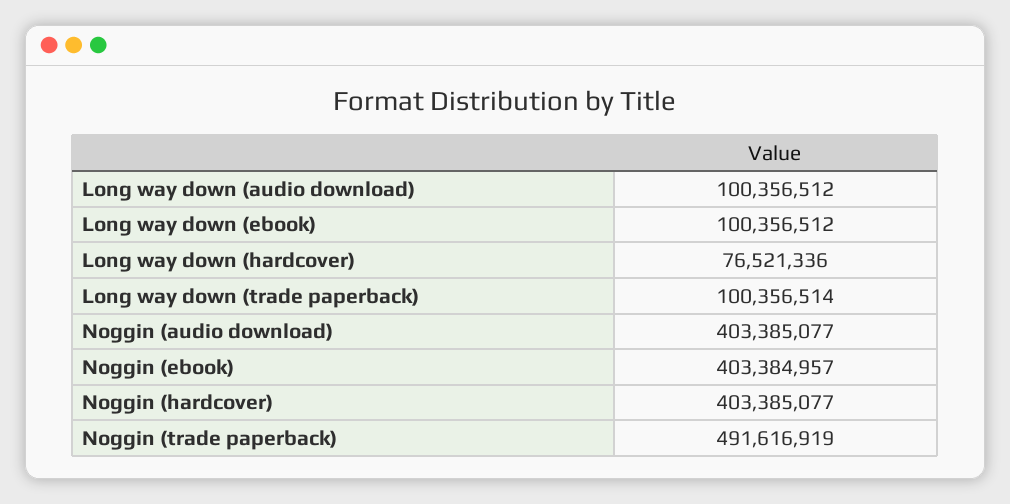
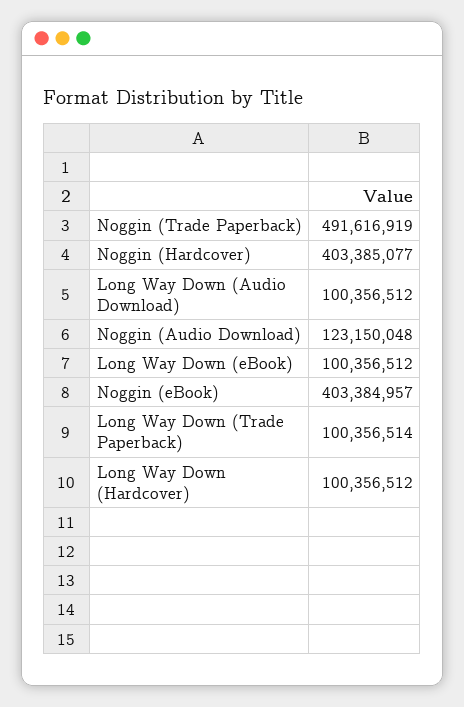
Long way down (hardcover): 76521336 -> 100356512
Noggin (audio download): 403385077 -> 123150048

